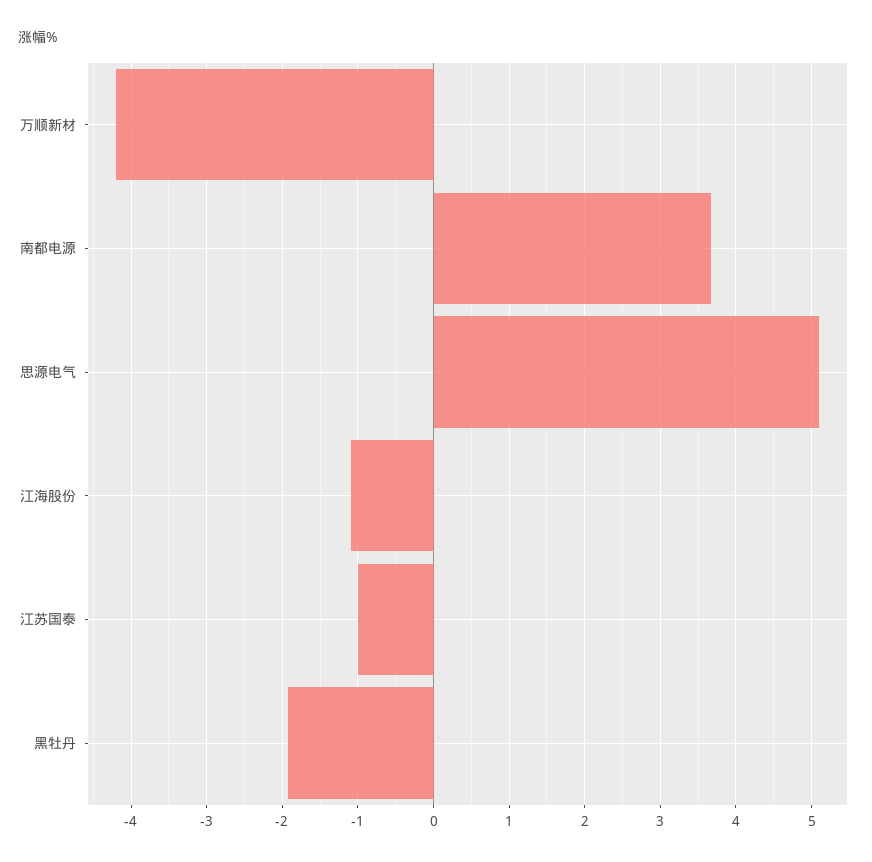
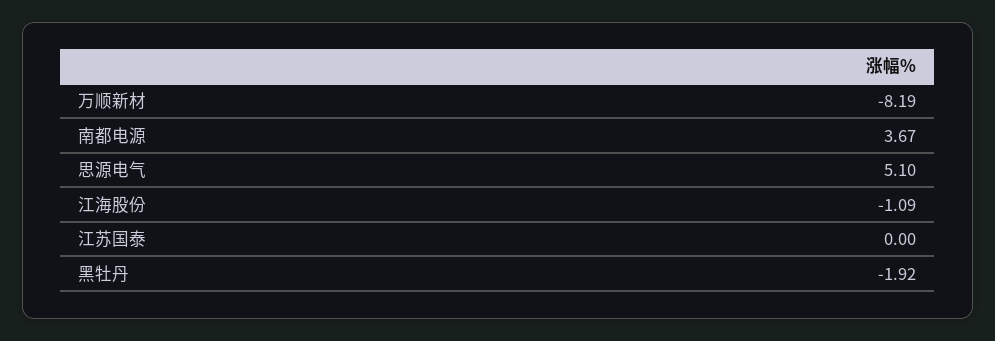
万顺新材: -4.2 -> -8.19
江苏国泰: -1 -> 0

